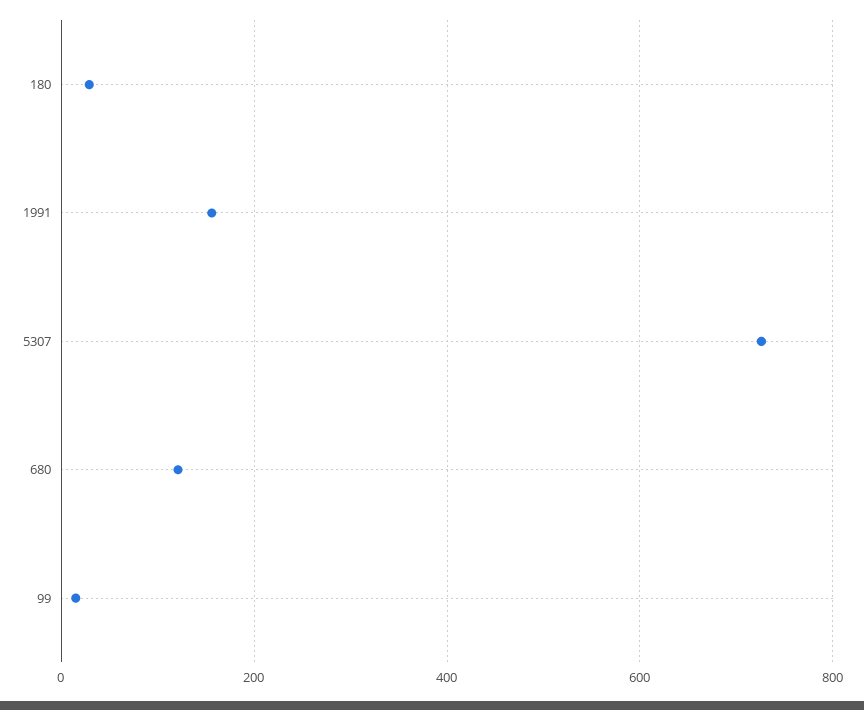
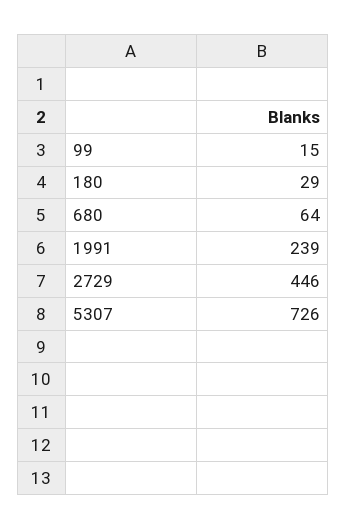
1991: 160 -> 239
680: 120 -> 64
2729: none -> 446

